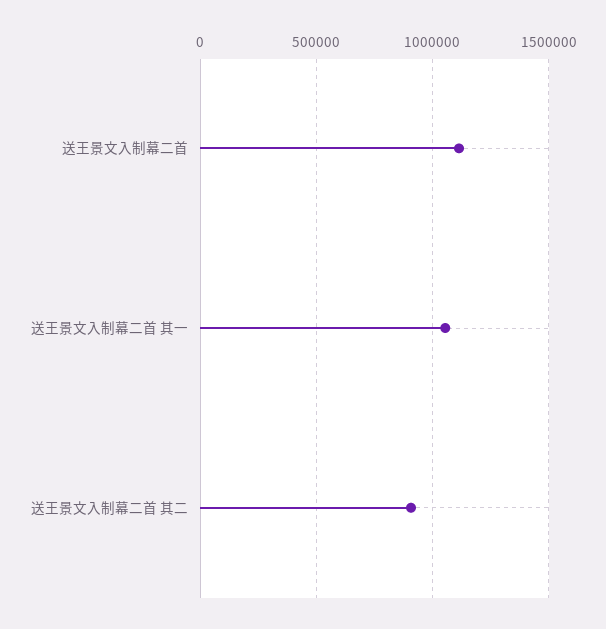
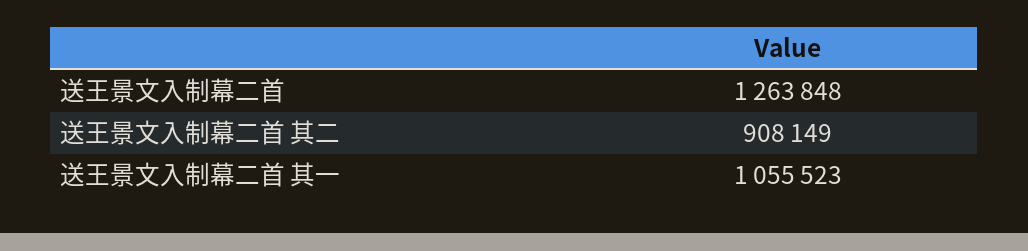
送王景文入制幕二首: 1100000 -> 1263848

